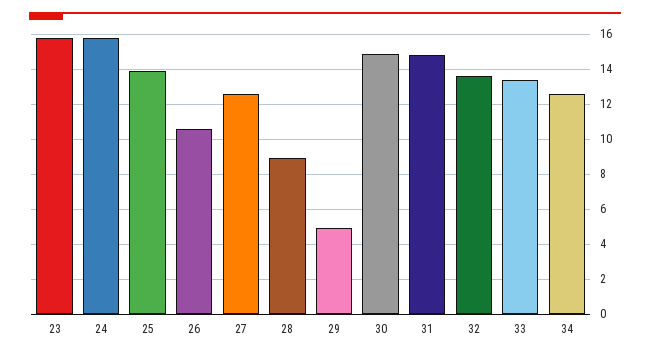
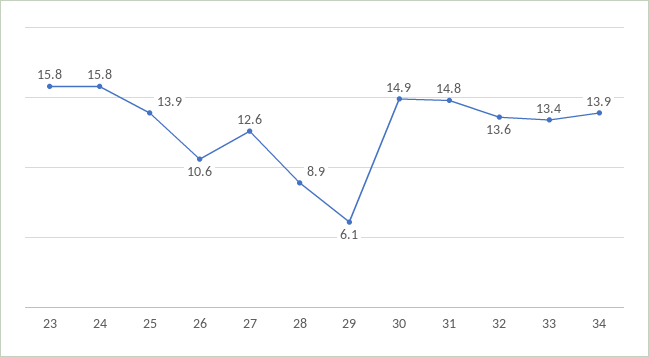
29: 5 -> 6.1
34: 12.5 -> 13.9

